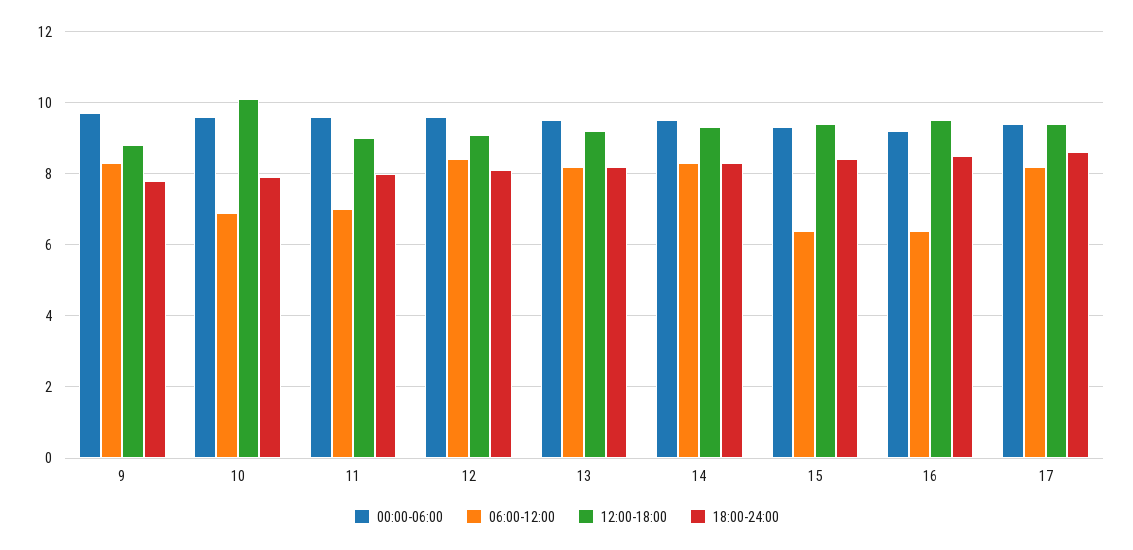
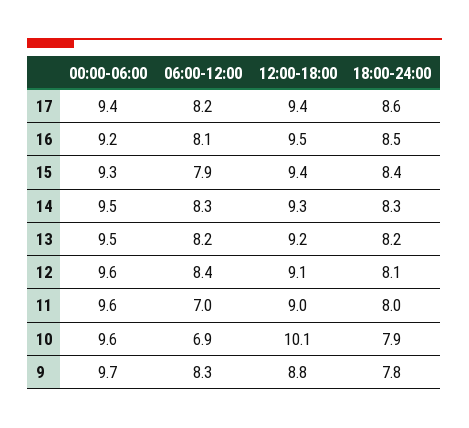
06:00-12:00, 15: 6.5 -> 7.9
06:00-12:00, 16: 6.5 -> 8.1

